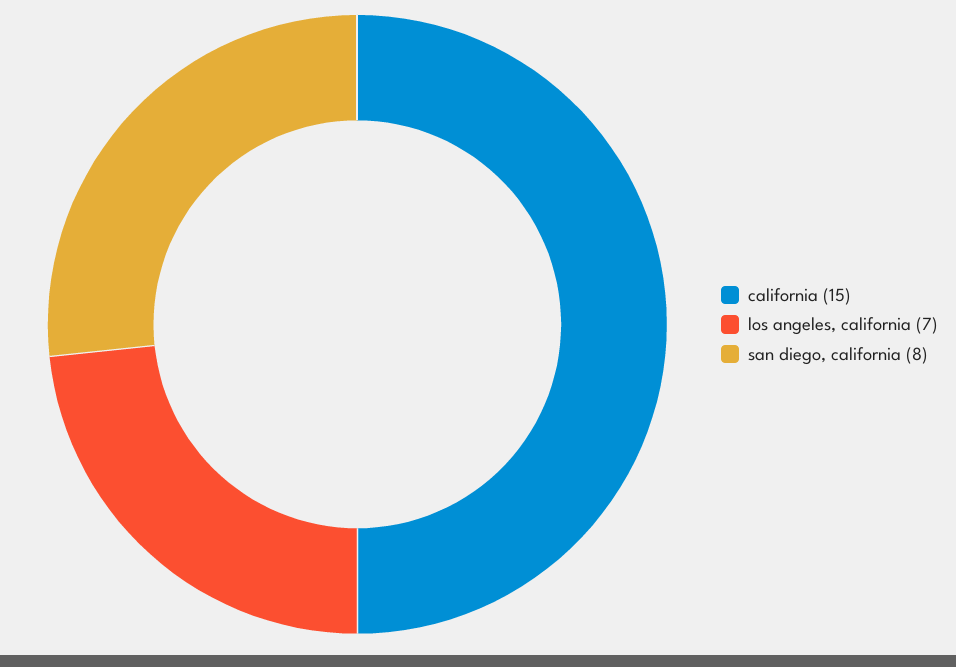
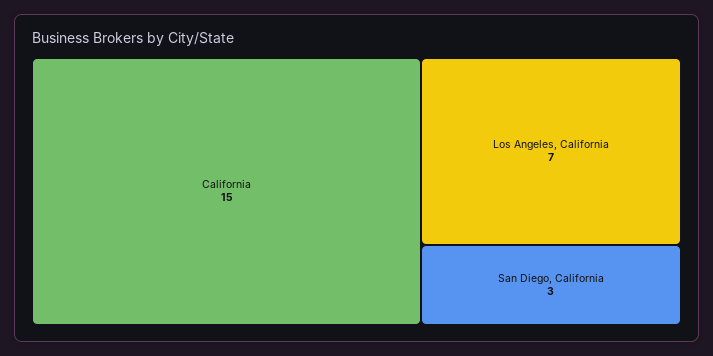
san diego, california: 8 -> 3

